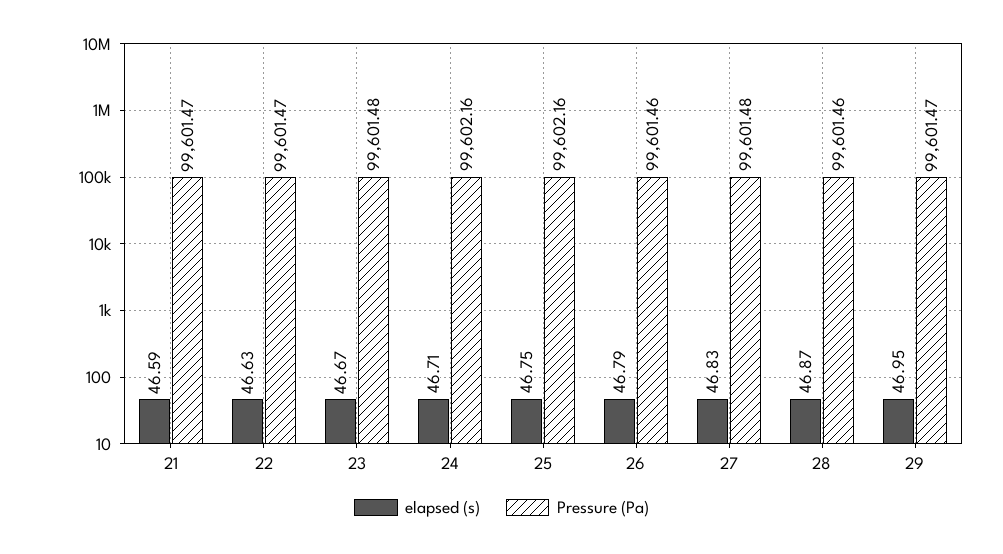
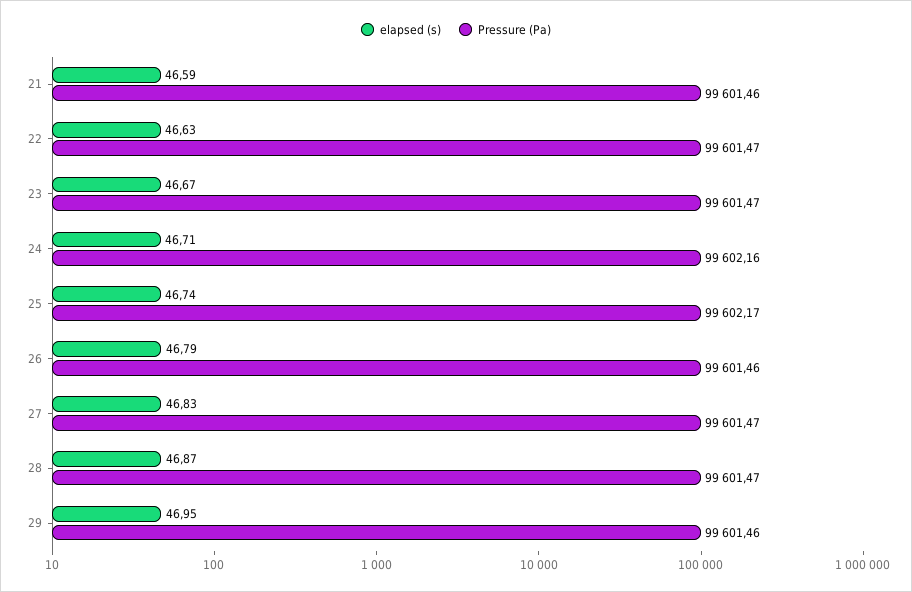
Pressure (Pa), 21: 99601.47 -> 99601.46
Pressure (Pa), 23: 99601.48 -> 99601.47
elapsed (s), 25: 46.75 -> 46.74
Pressure (Pa), 25: 99602.16 -> 99602.17
Pressure (Pa), 27: 99601.48 -> 99601.47
Pressure (Pa), 28: 99601.46 -> 99601.47
Pressure (Pa), 29: 99601.47 -> 99601.46

